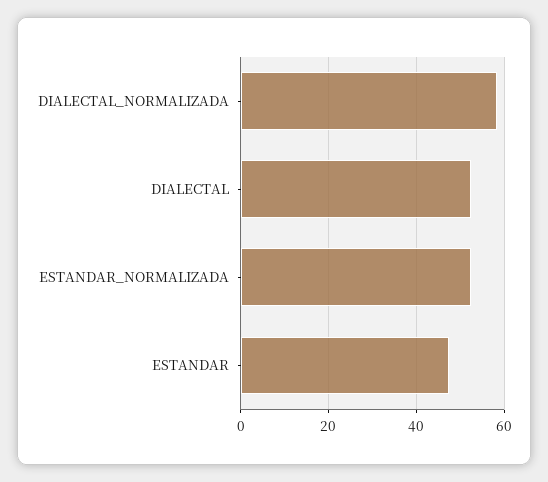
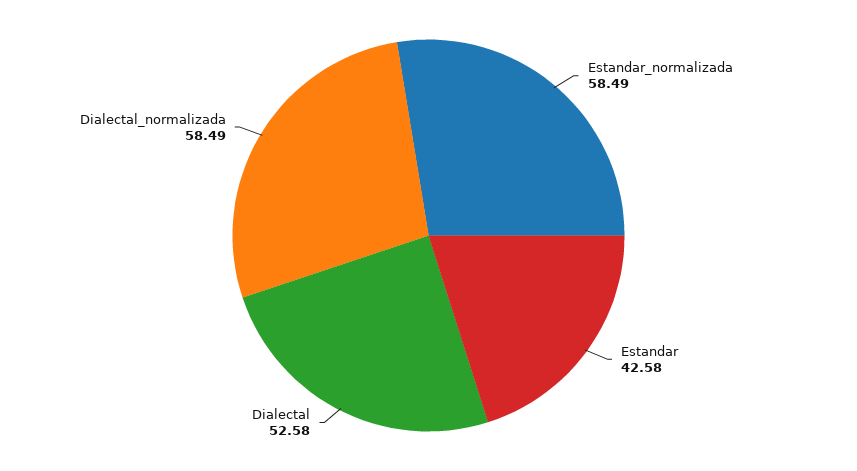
ESTANDAR_NORMALIZADA: 52 -> 58.49
ESTANDAR: 48 -> 42.58

